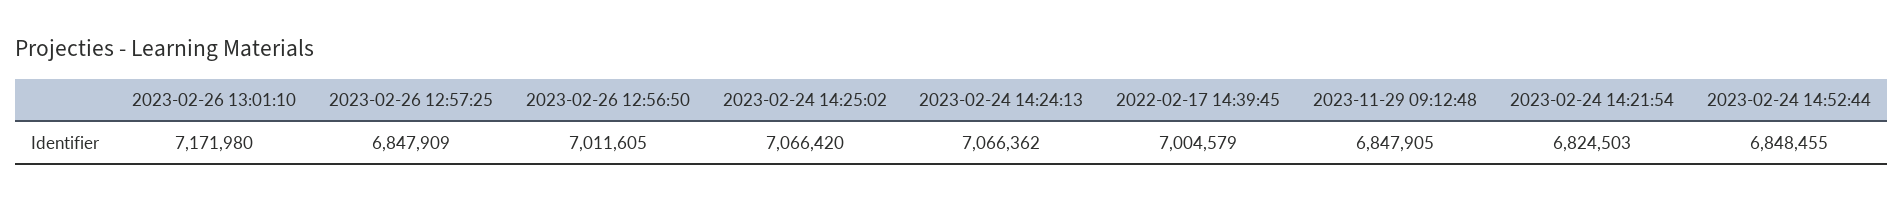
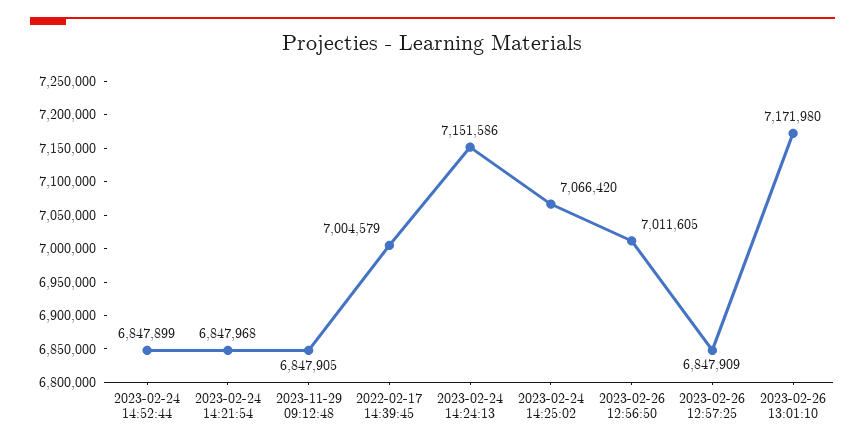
2023-02-24 14:24:13: 7066362 -> 7151586
2023-02-24 14:21:54: 6824503 -> 6847968
2023-02-24 14:52:44: 6848455 -> 6847899

